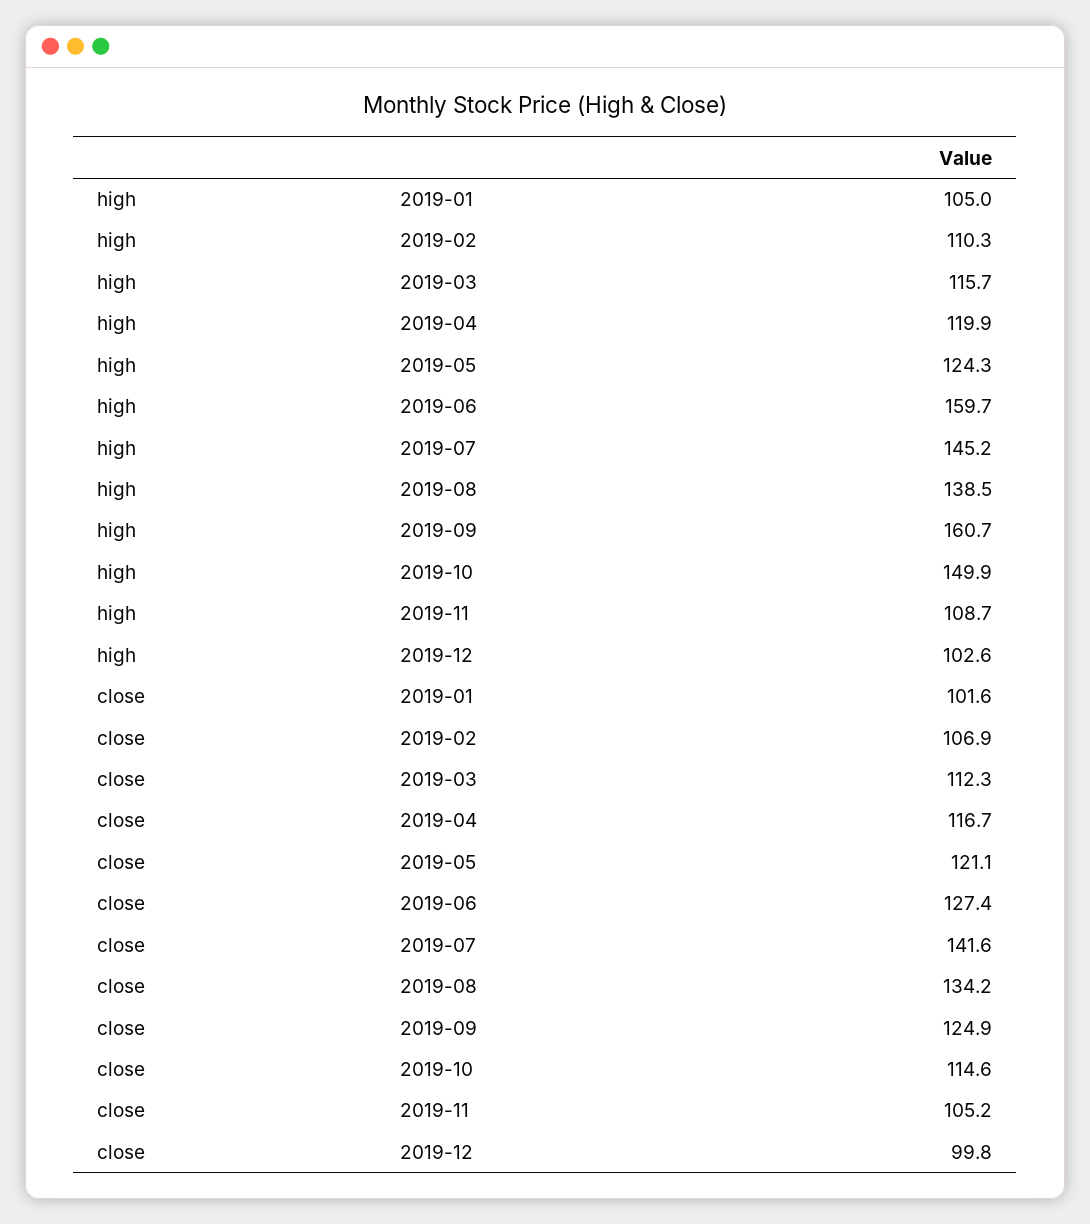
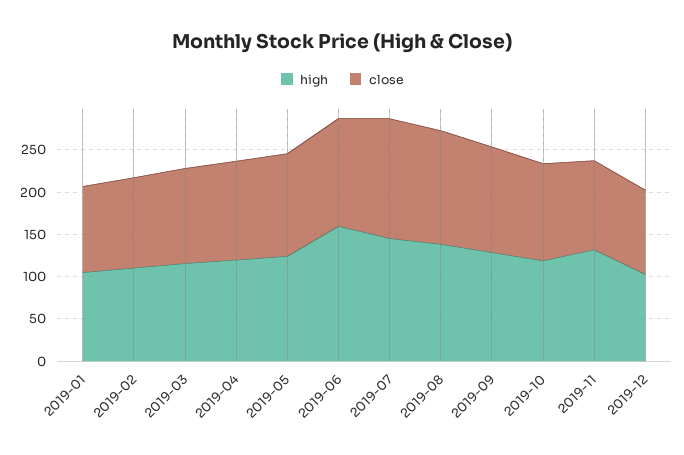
high, 2019-09: 160.7 -> 130
high, 2019-10: 149.9 -> 120
high, 2019-11: 108.7 -> 130

